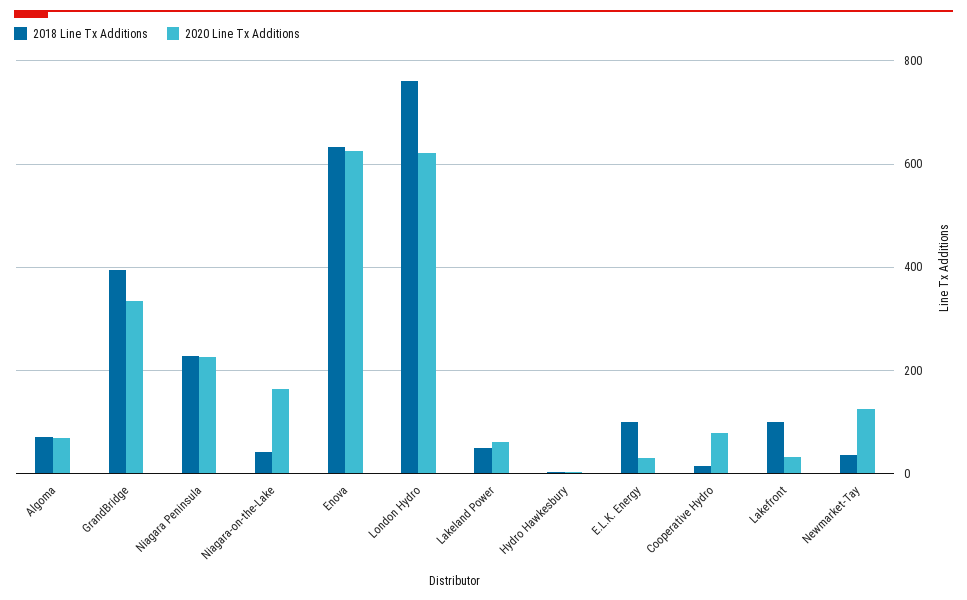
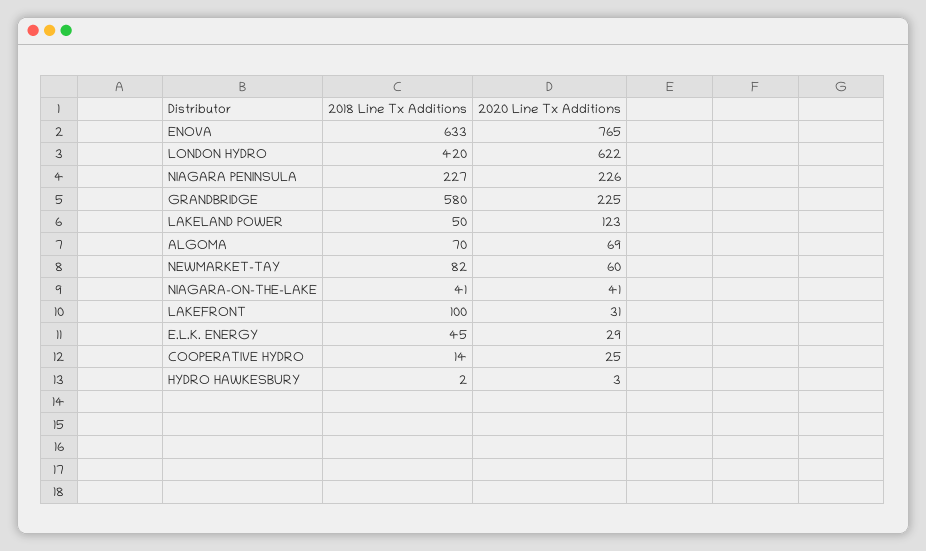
2018 Line Tx Additions, GrandBridge: 400 -> 580
2020 Line Tx Additions, GrandBridge: 340 -> 225
2020 Line Tx Additions, Niagara-on-the-Lake: 160 -> 41
2020 Line Tx Additions, Enova: 620 -> 765
2018 Line Tx Additions, London Hydro: 760 -> 420
2020 Line Tx Additions, Lakeland Power: 60 -> 123
2018 Line Tx Additions, E.L.K. Energy: 100 -> 45
2020 Line Tx Additions, Cooperative Hydro: 80 -> 25
2018 Line Tx Additions, Newmarket-Tay: 40 -> 82
2020 Line Tx Additions, Newmarket-Tay: 120 -> 60

